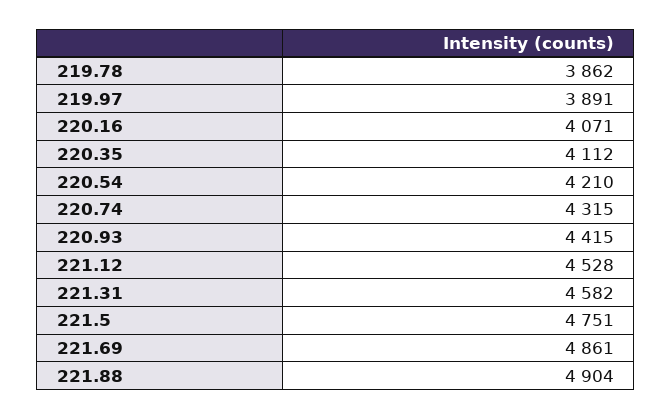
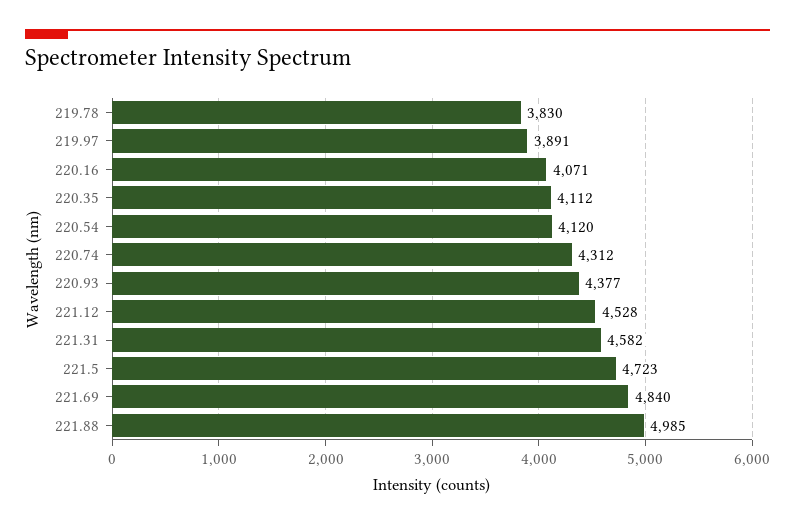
219.78: 3862 -> 3830
220.54: 4210 -> 4120
220.74: 4315 -> 4312
220.93: 4415 -> 4377
221.5: 4751 -> 4723
221.69: 4861 -> 4840
221.88: 4904 -> 4985

